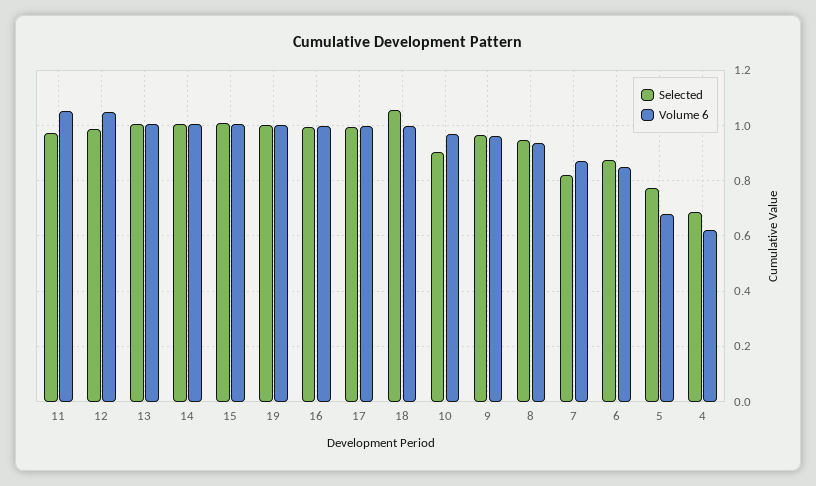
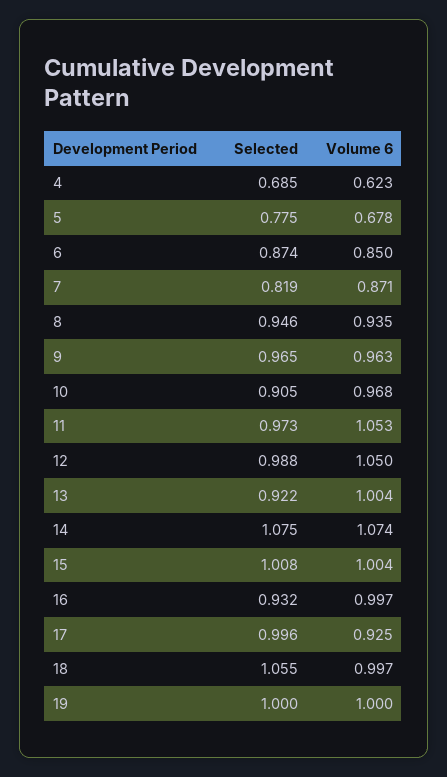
Selected, 13: 1 -> 0.922
Selected, 14: 1 -> 1.075
Volume 6, 14: 1 -> 1.074
Selected, 16: 1 -> 0.932
Volume 6, 17: 1 -> 0.925

